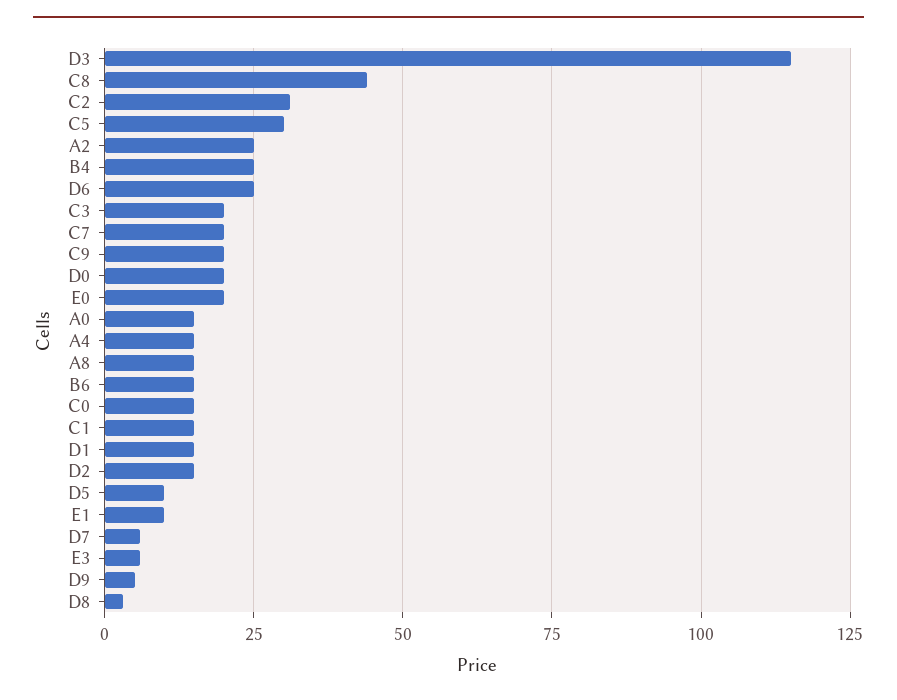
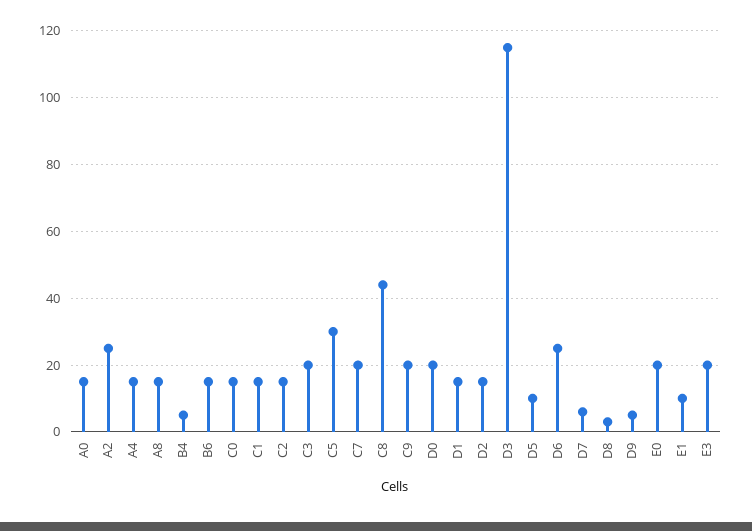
C2: 30 -> 15
B4: 25 -> 5
E3: 5 -> 20

